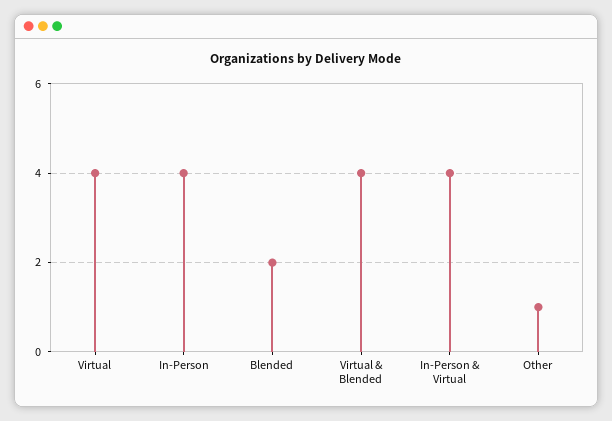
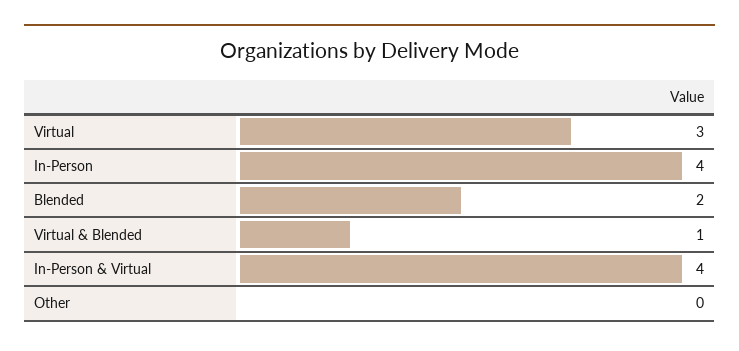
Virtual: 4 -> 3
Virtual & Blended: 4 -> 1
Other: 1 -> 0

